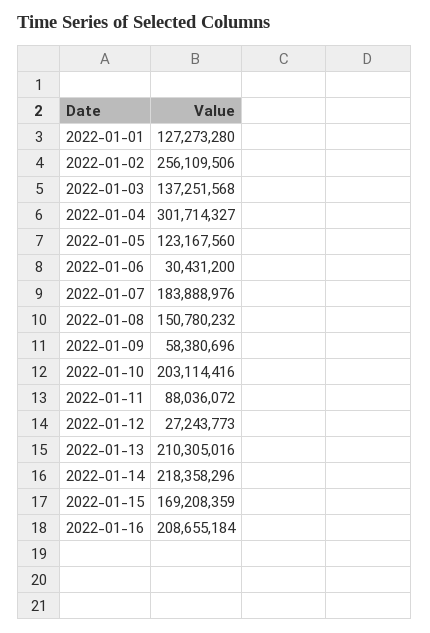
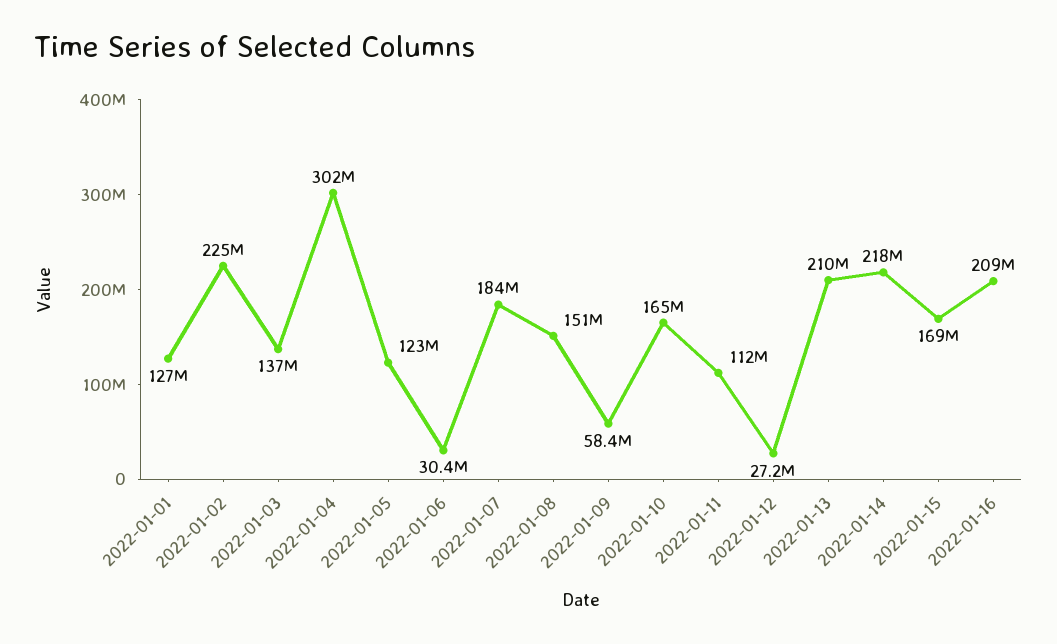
2022-01-02: 256109506 -> 225000000
2022-01-10: 203114416 -> 165000000
2022-01-11: 88036072 -> 112000000

